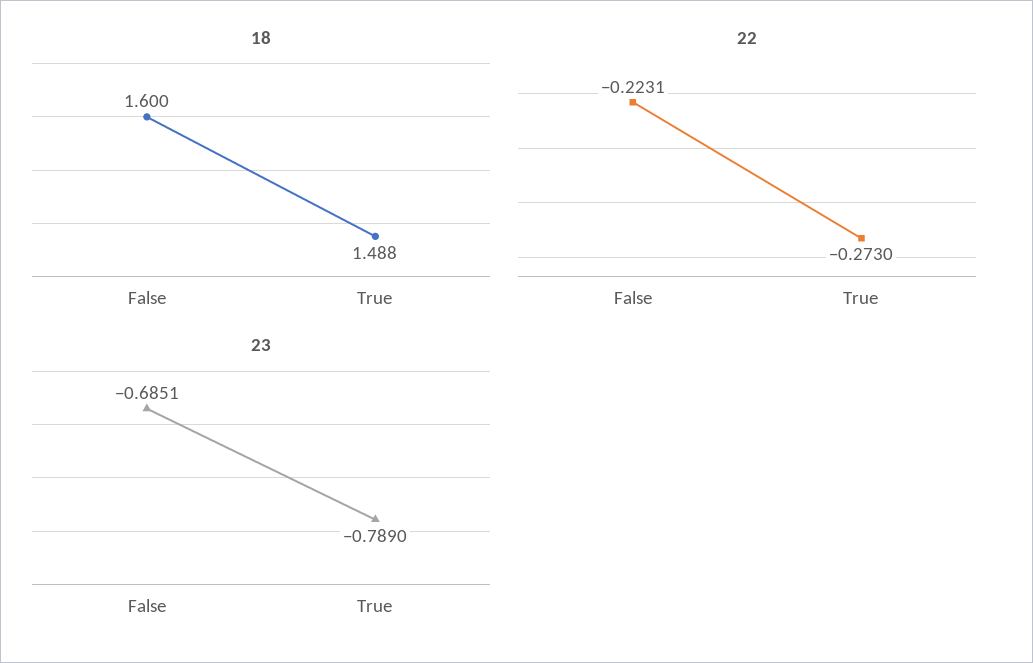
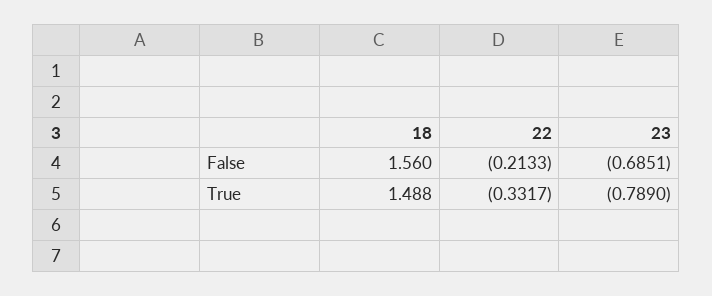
18, False: 1.6 -> 1.56
22, False: -0.2231 -> -0.2133
22, True: -0.273 -> -0.3317

